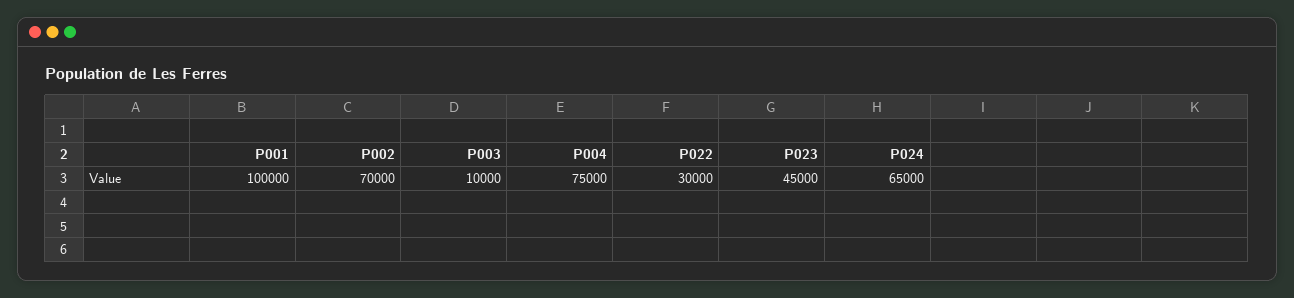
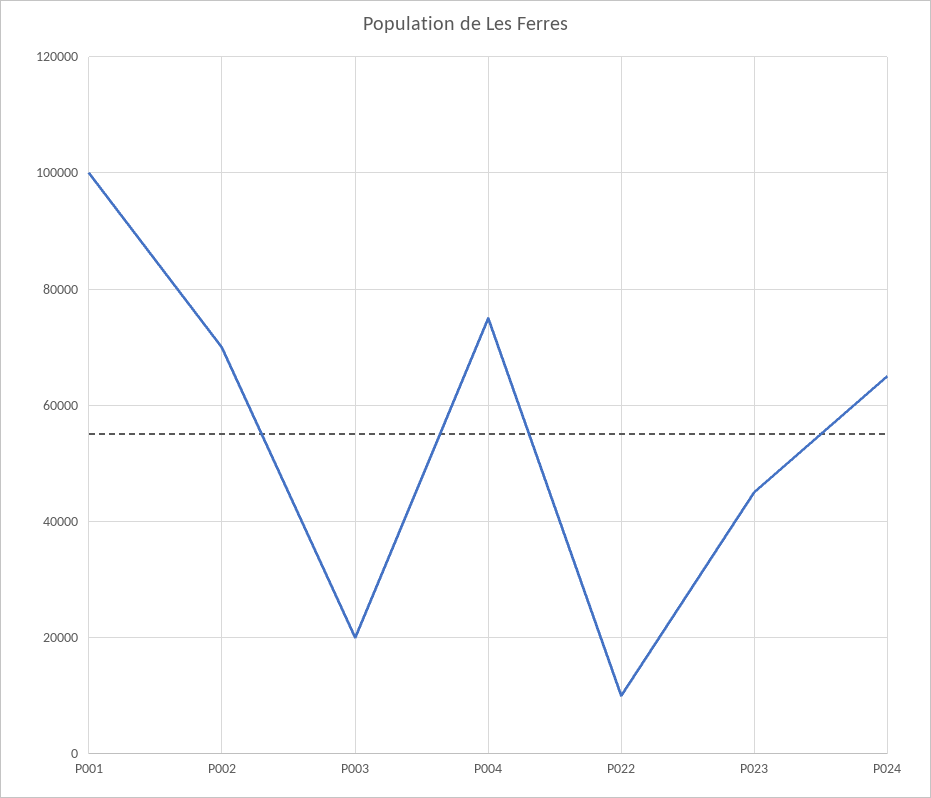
P003: 10000 -> 20000
P022: 30000 -> 10000

